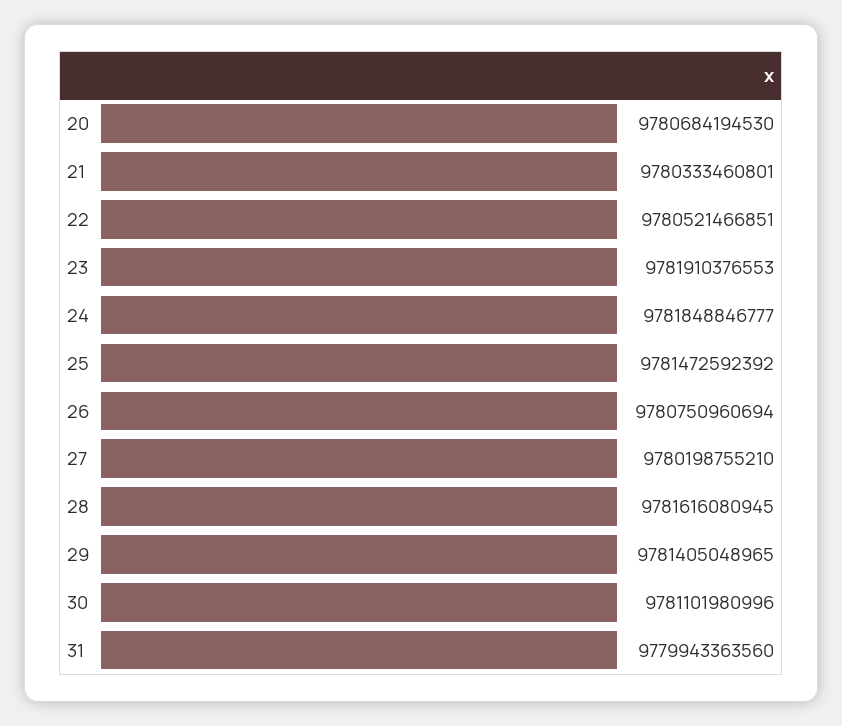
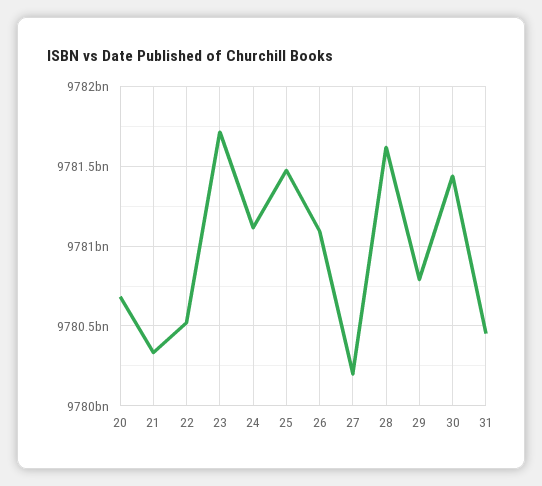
23: 9781910376553 -> 9781700000000
24: 9781848846777 -> 9781100000000
26: 9780750960694 -> 9781100000000
29: 9781405048965 -> 9780800000000
30: 9781101980996 -> 9781450000000
31: 9779943363560 -> 9780450000000

